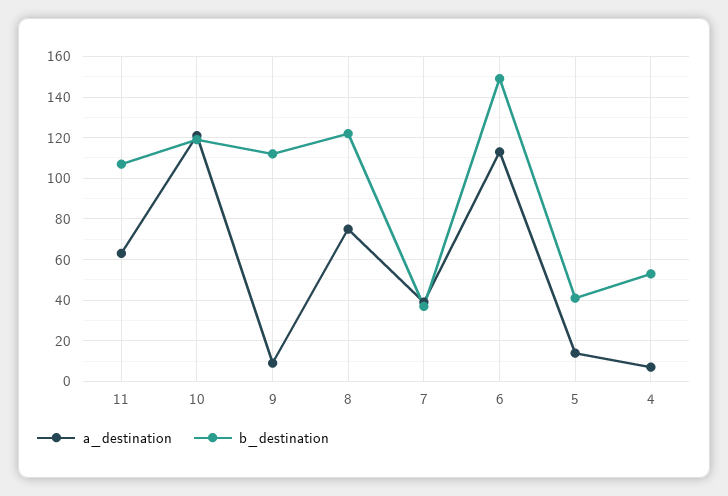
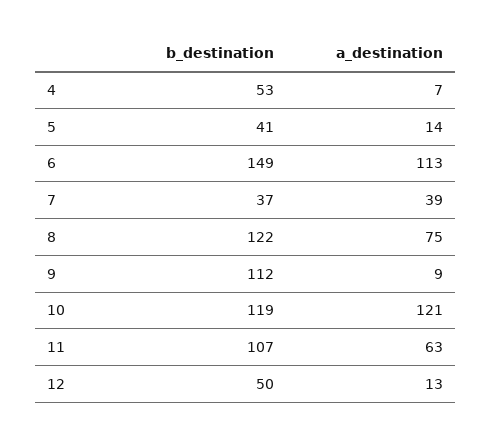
b_destination, 12: none -> 50
a_destination, 12: none -> 13

